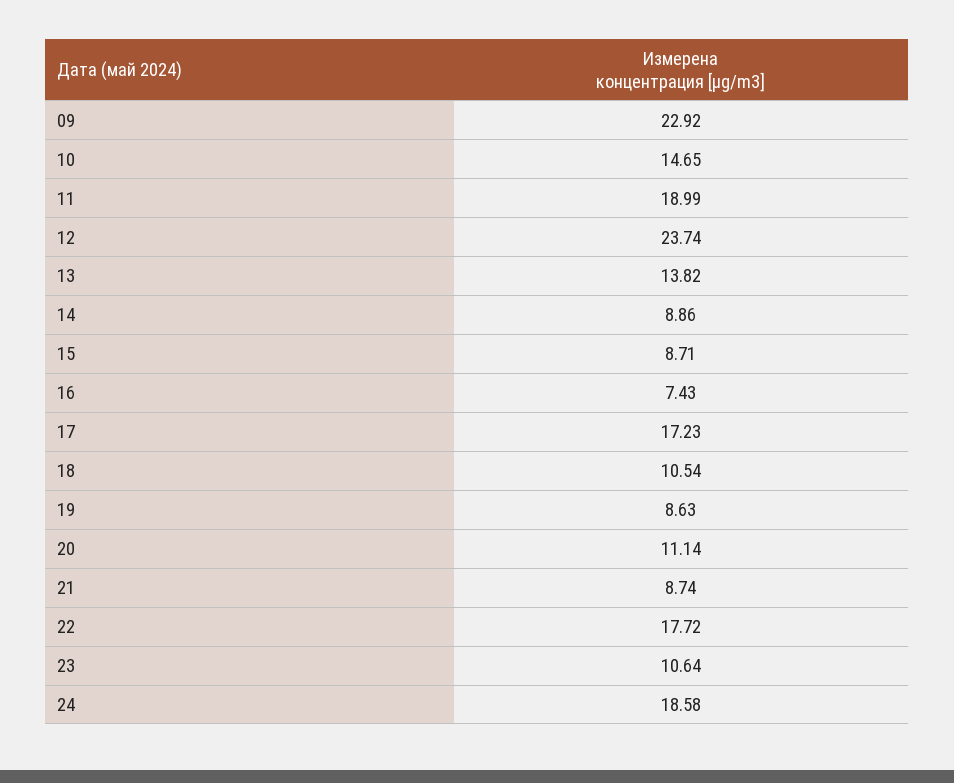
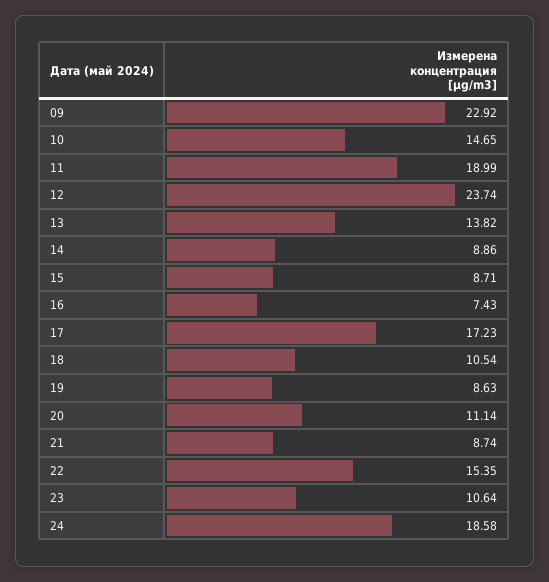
22: 17.72 -> 15.35

